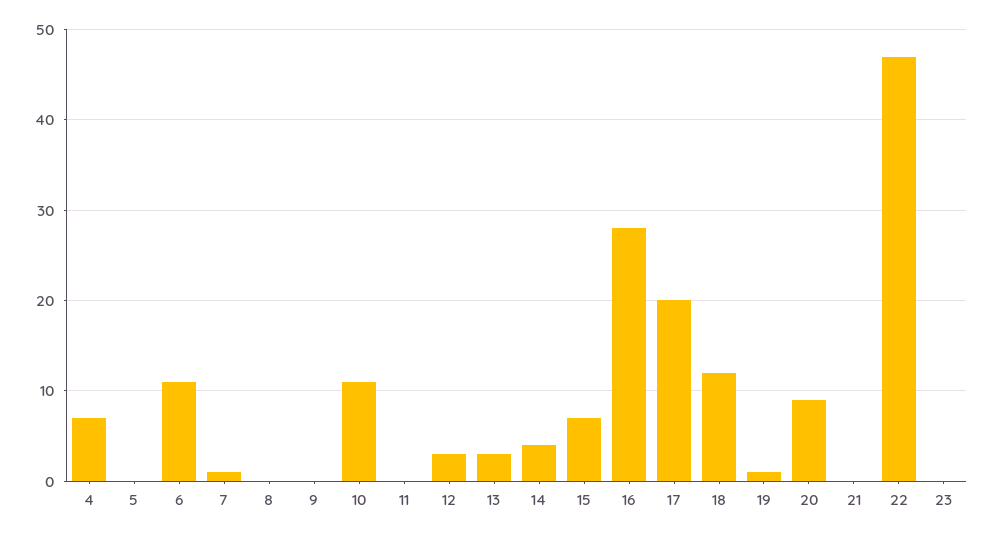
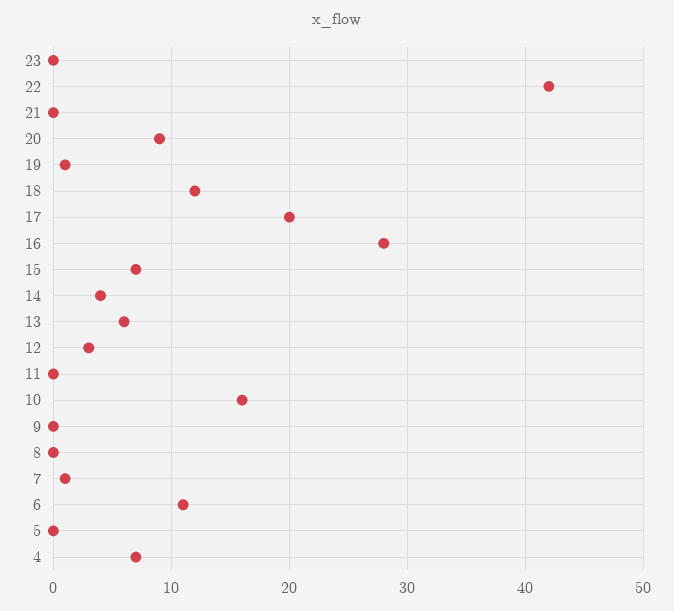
10: 11 -> 16
13: 3 -> 6
22: 47 -> 42

